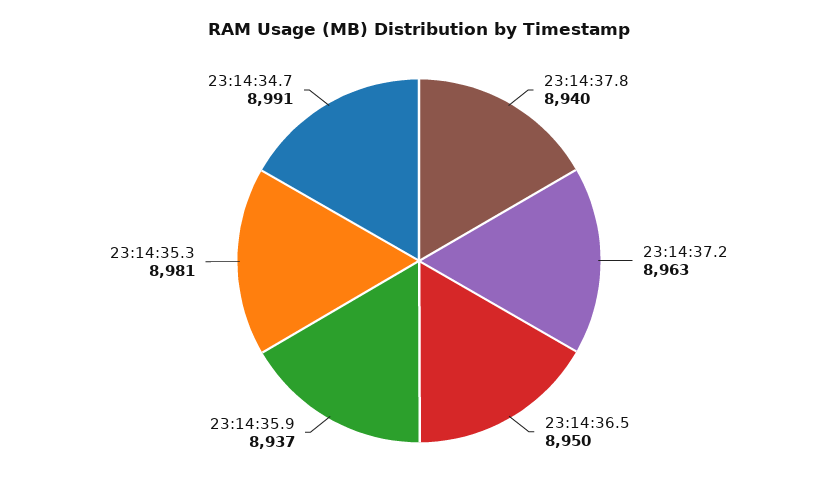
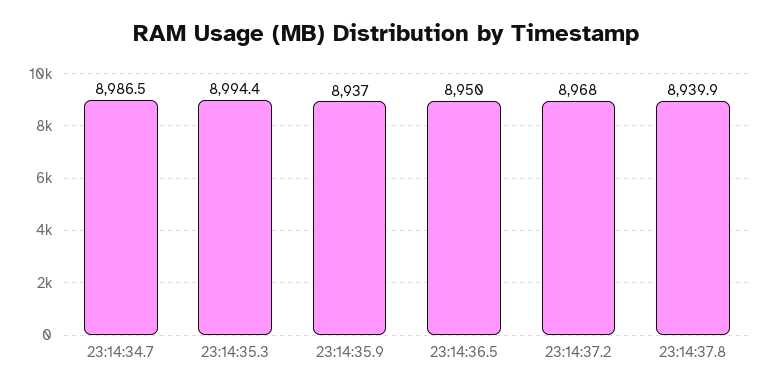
23:14:37.2: 8963 -> 8968
23:14:35.3: 8981 -> 8994.4
23:14:34.7: 8991 -> 8986.5

